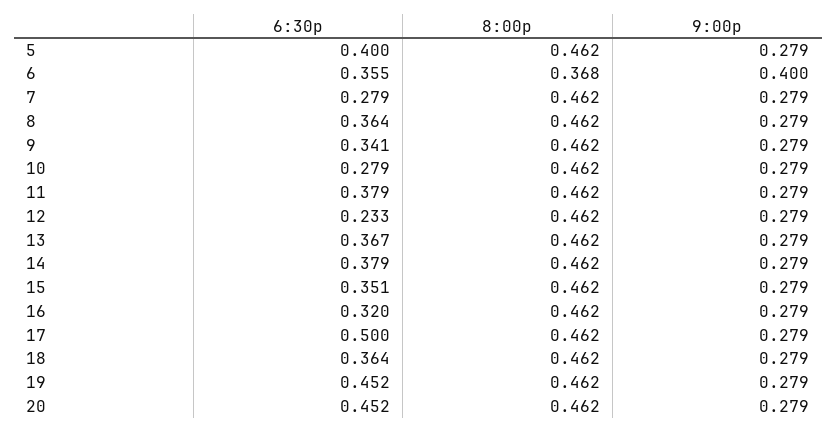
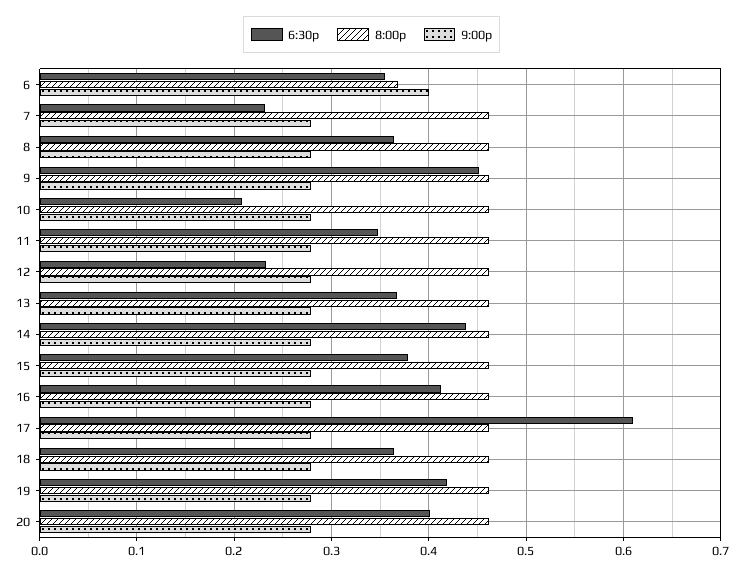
6:30p, 5: 0.4 -> none
8:00p, 5: 0.462 -> none
9:00p, 5: 0.279 -> none
6:30p, 7: 0.279 -> 0.23
6:30p, 9: 0.341 -> 0.45
6:30p, 10: 0.279 -> 0.21
6:30p, 11: 0.379 -> 0.35
6:30p, 14: 0.379 -> 0.44
6:30p, 15: 0.351 -> 0.38
6:30p, 16: 0.32 -> 0.41
6:30p, 17: 0.5 -> 0.61
6:30p, 19: 0.452 -> 0.42
6:30p, 20: 0.452 -> 0.4

